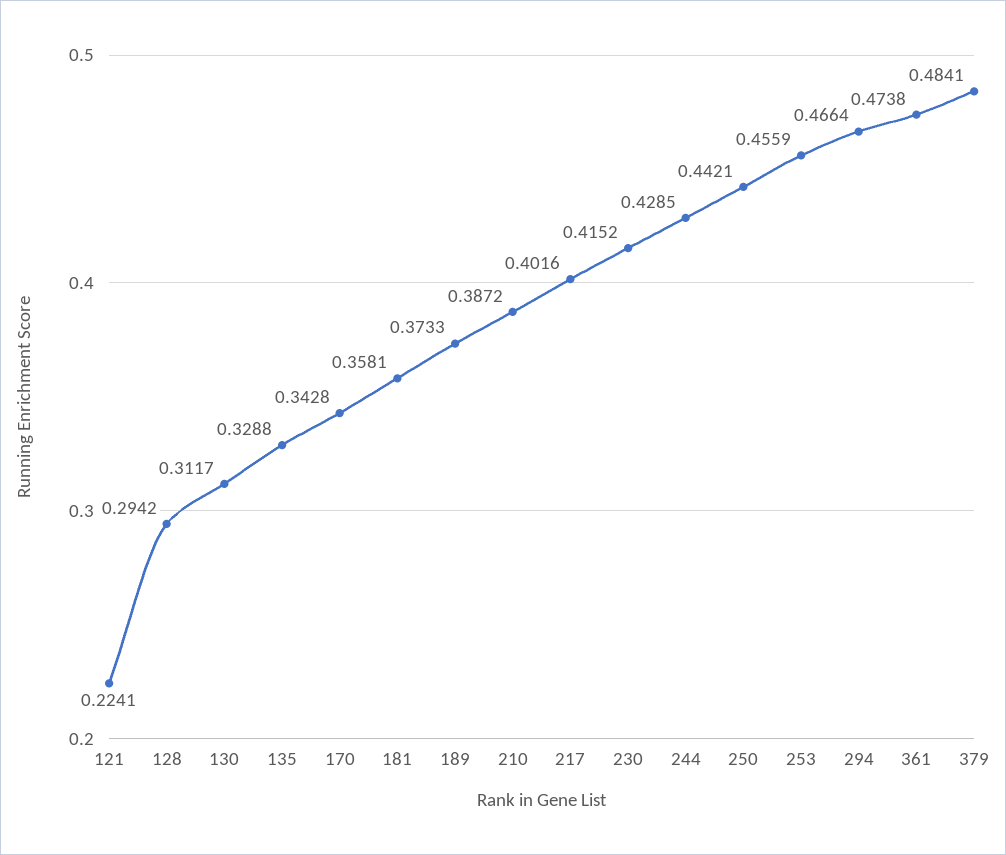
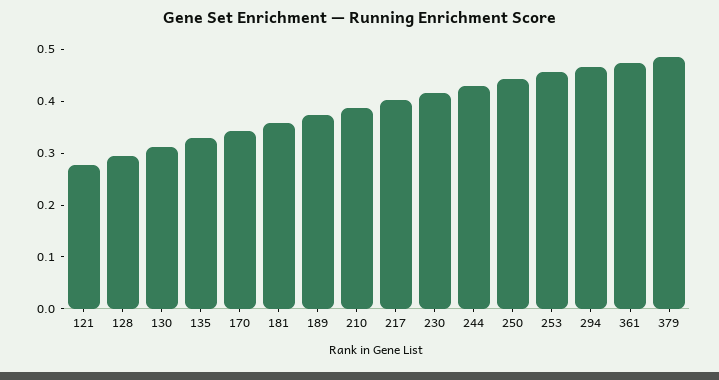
121: 0.2241 -> 0.28

